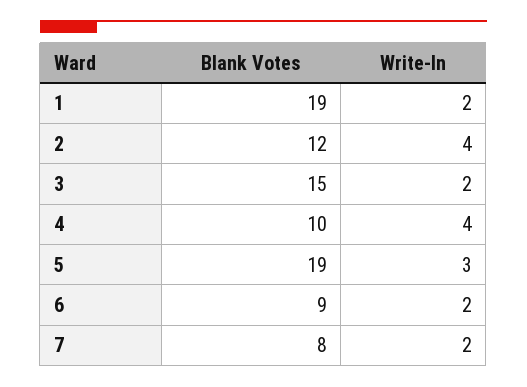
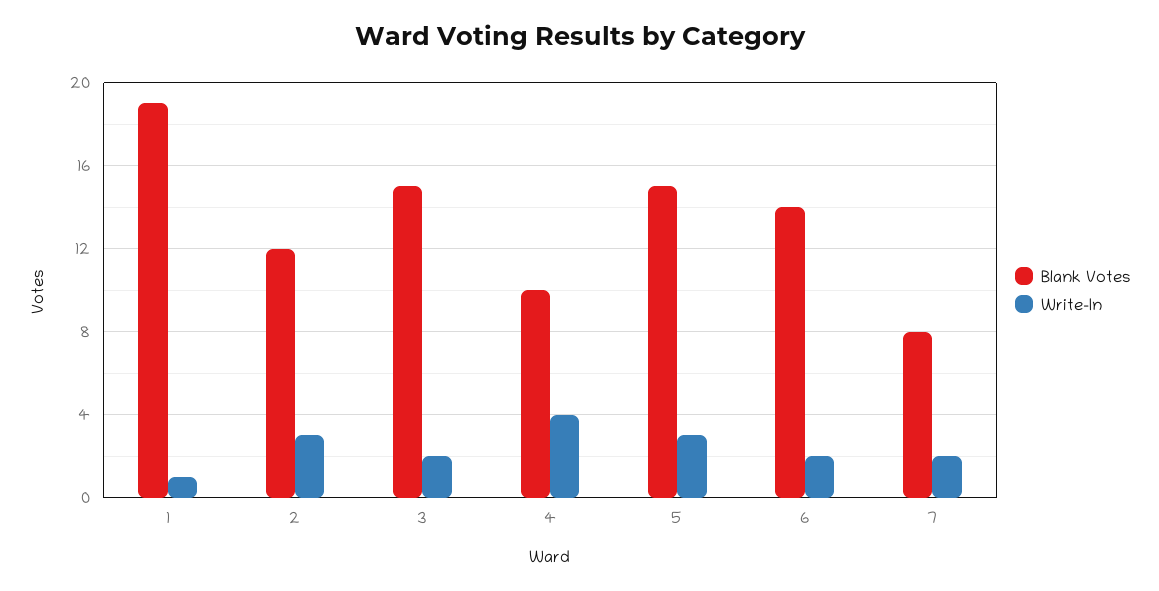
Write-In, 1: 2 -> 1
Write-In, 2: 4 -> 3
Blank Votes, 5: 19 -> 15
Blank Votes, 6: 9 -> 14

